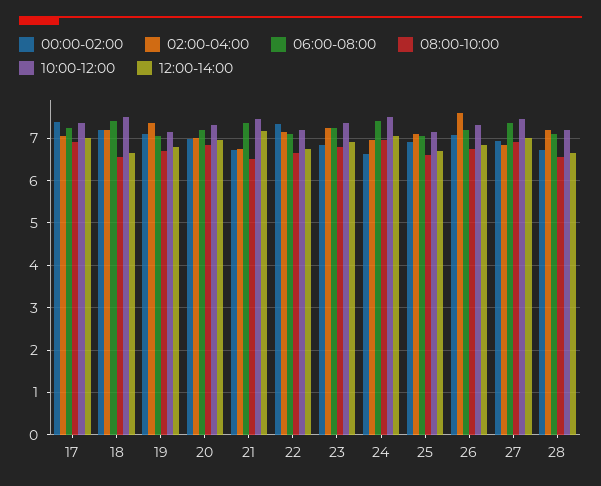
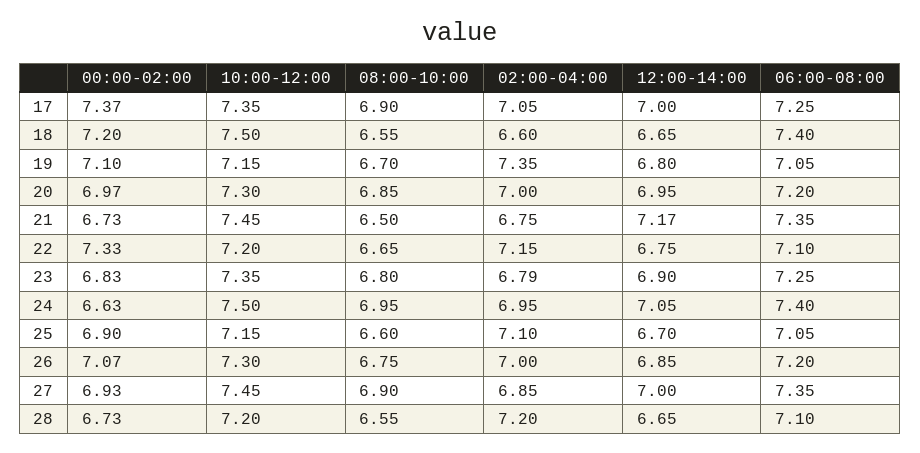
02:00-04:00, 18: 7.2 -> 6.6
02:00-04:00, 23: 7.2 -> 6.79
02:00-04:00, 26: 7.6 -> 7

